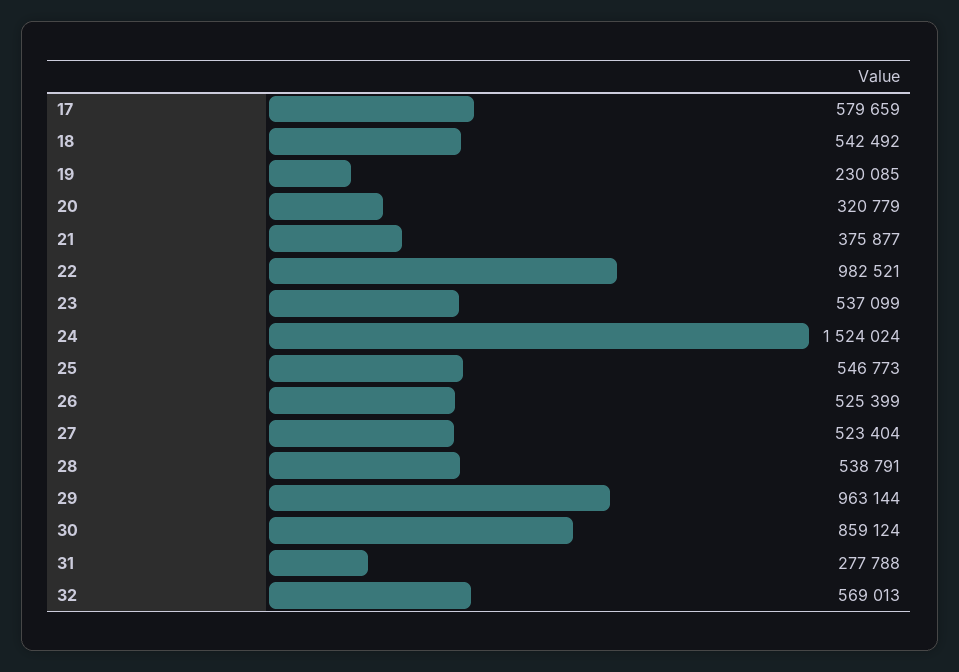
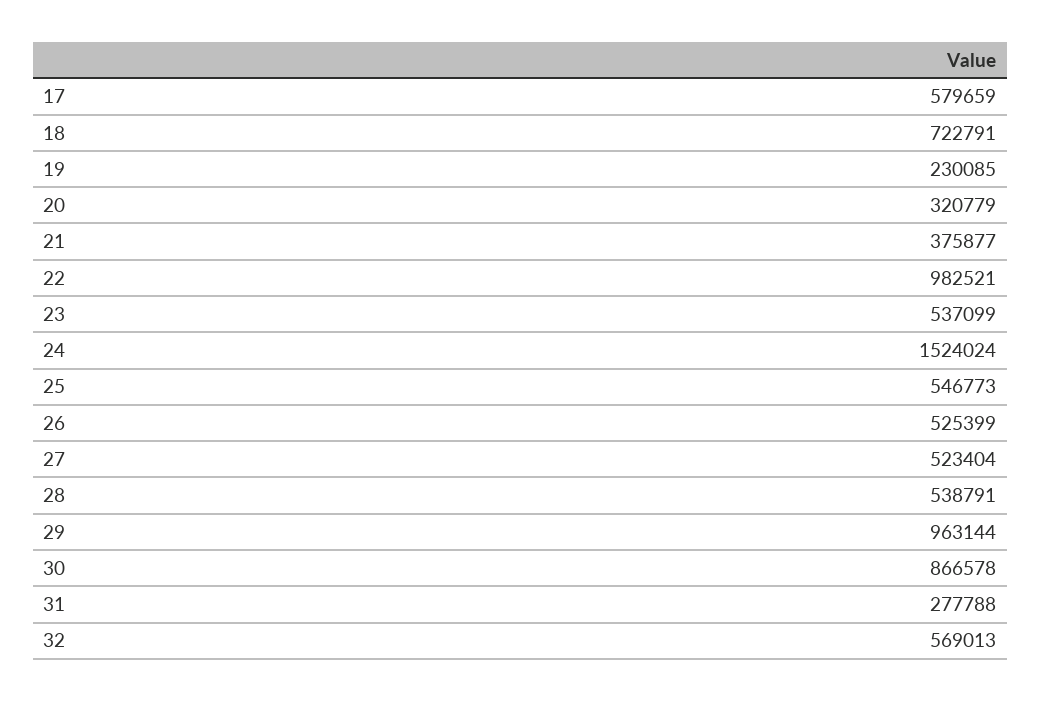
18: 542492 -> 722791
30: 859124 -> 866578

